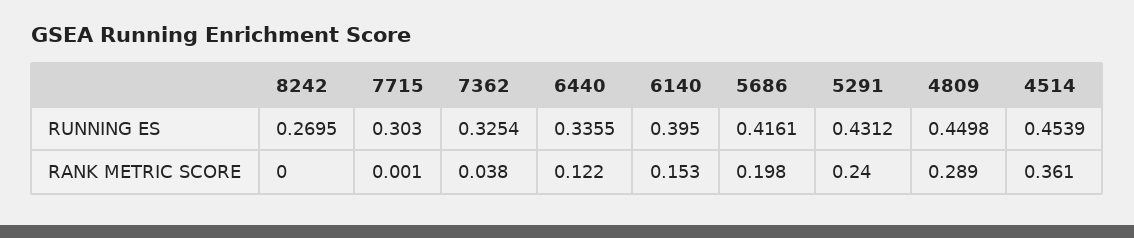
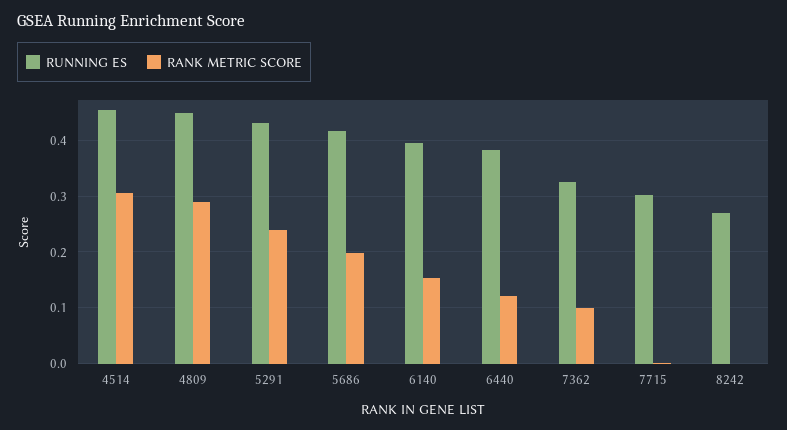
RUNNING ES, 6440: 0.3355 -> 0.38
RANK METRIC SCORE, 7362: 0.038 -> 0.1
RANK METRIC SCORE, 4514: 0.361 -> 0.3

